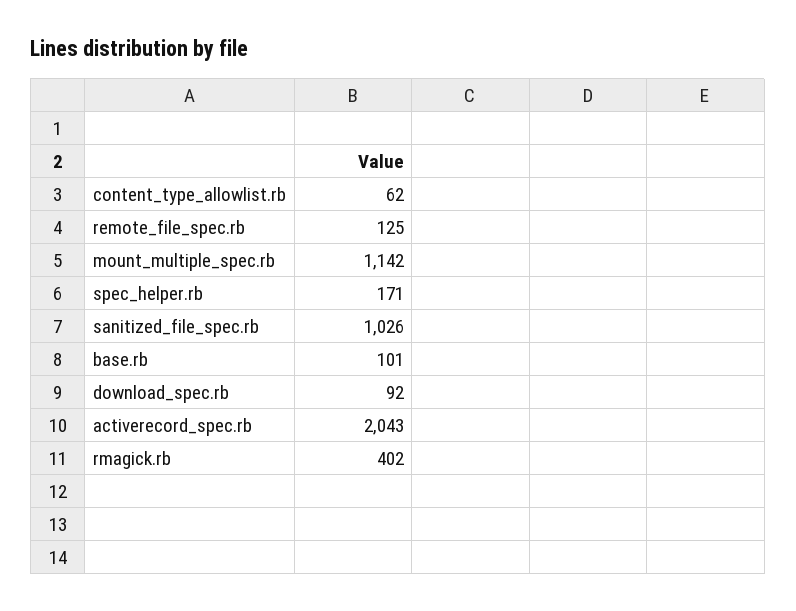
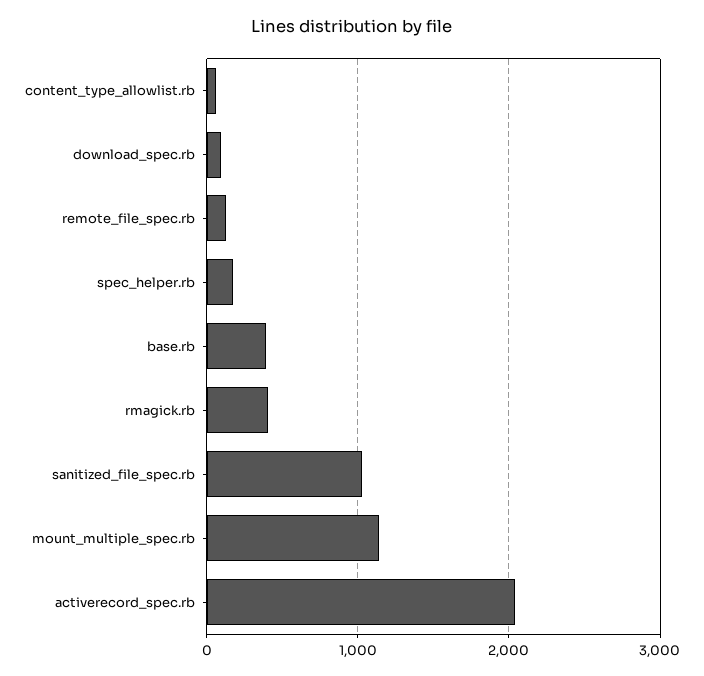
base.rb: 101 -> 400

